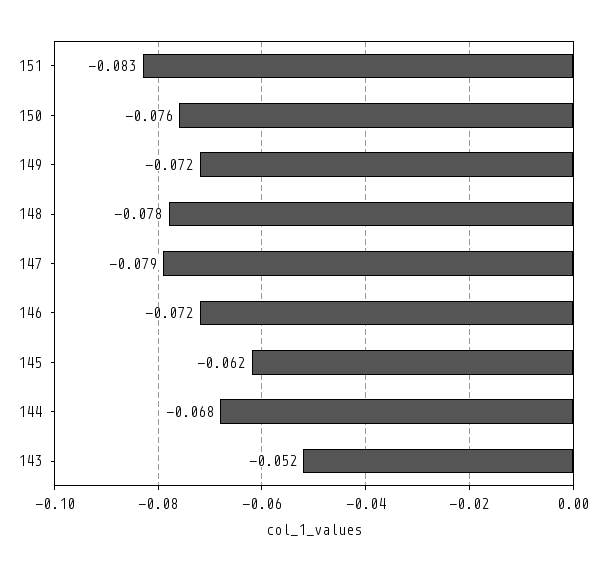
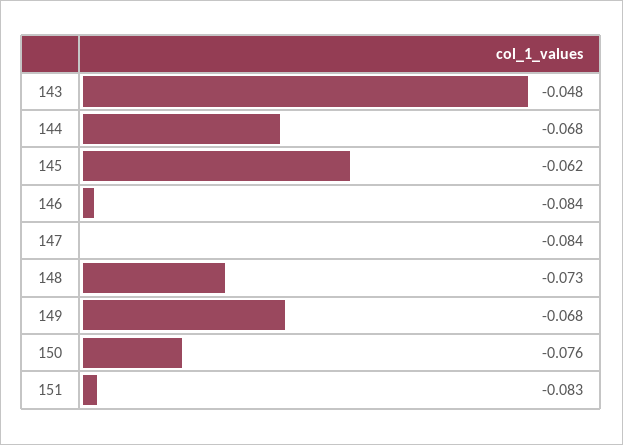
149: -0.072 -> -0.068
148: -0.078 -> -0.073
147: -0.079 -> -0.084
146: -0.072 -> -0.084
143: -0.052 -> -0.048

